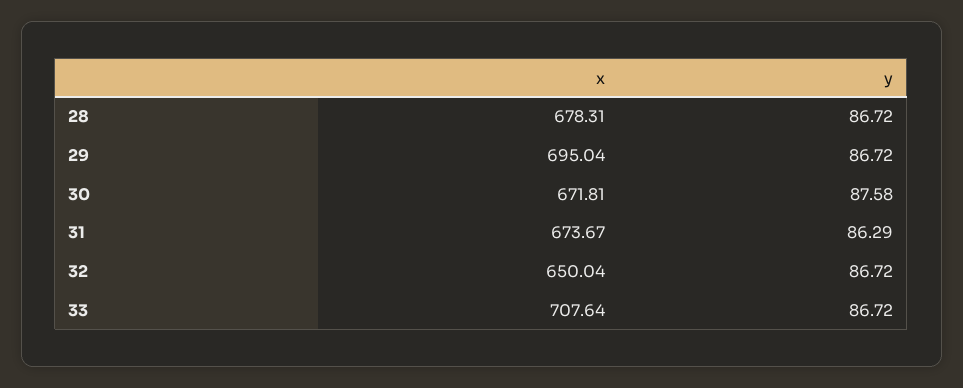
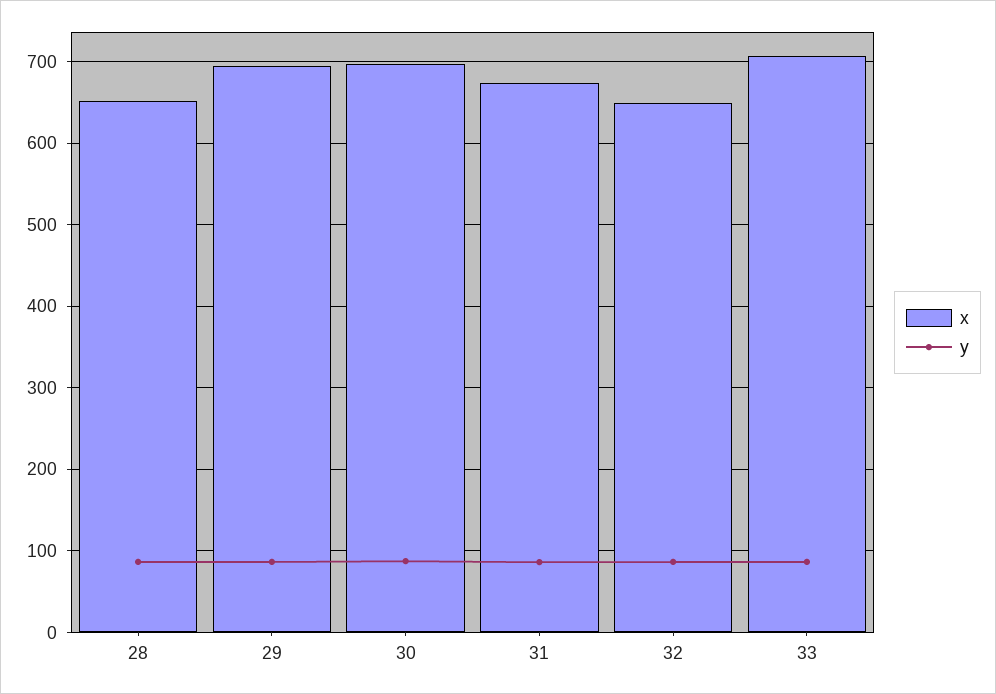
x, 28: 678.31 -> 650
x, 30: 671.81 -> 700

